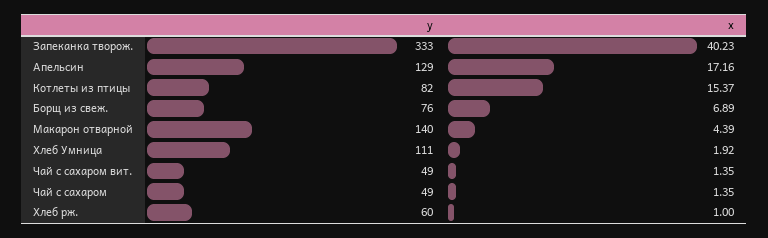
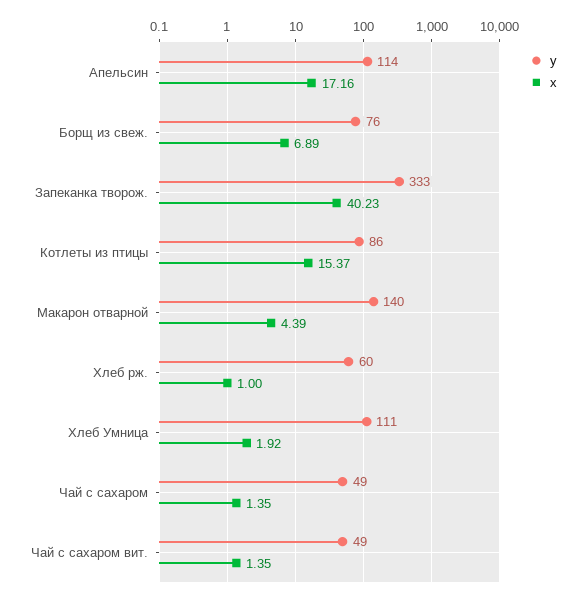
y, Апельсин: 129 -> 114
y, Котлеты из птицы: 82 -> 86

